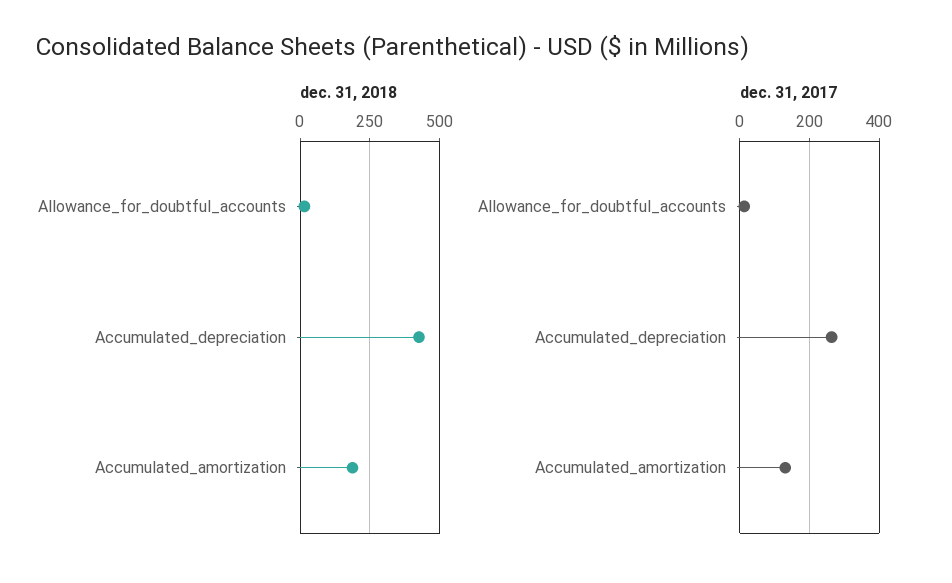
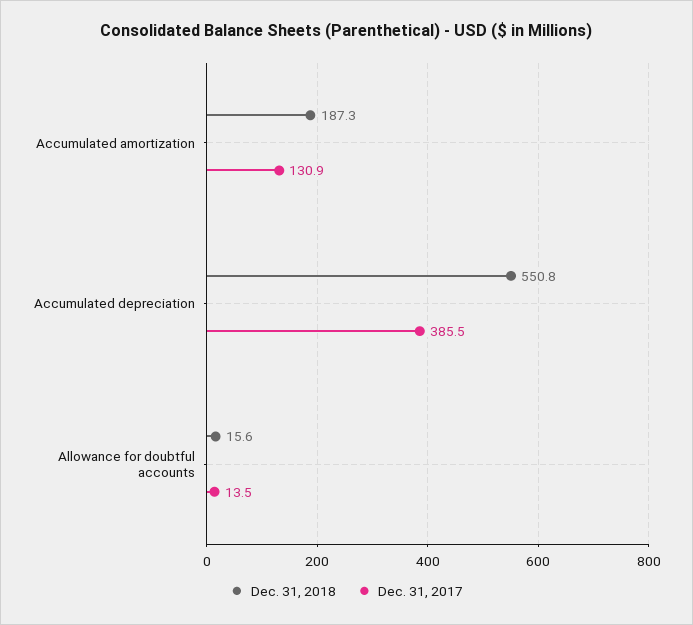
dec. 31, 2018, Accumulated_depreciation: 425 -> 550.8
dec. 31, 2017, Accumulated_depreciation: 260 -> 385.5

